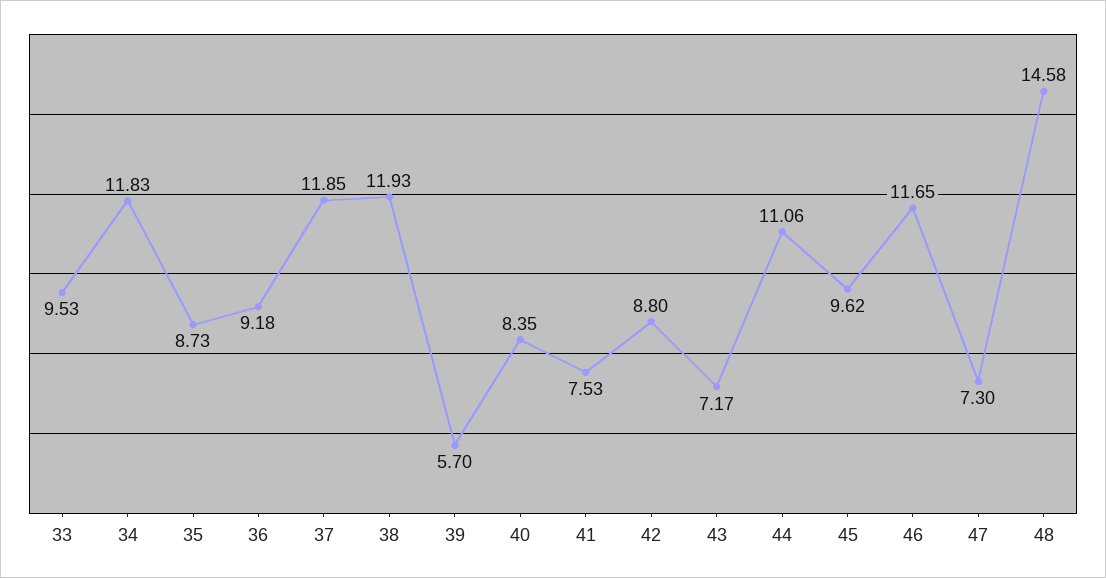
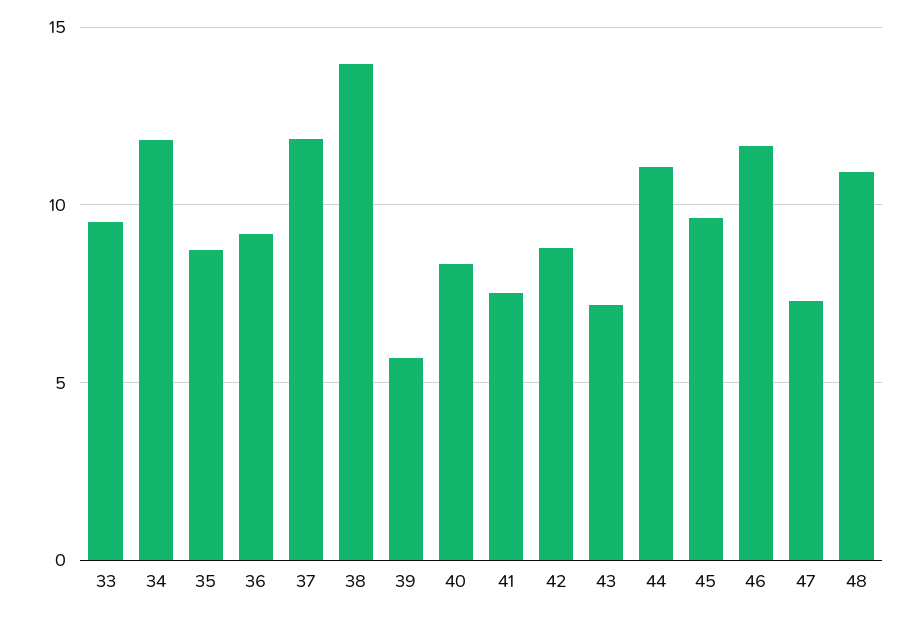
38: 11.93 -> 14
48: 14.58 -> 11

